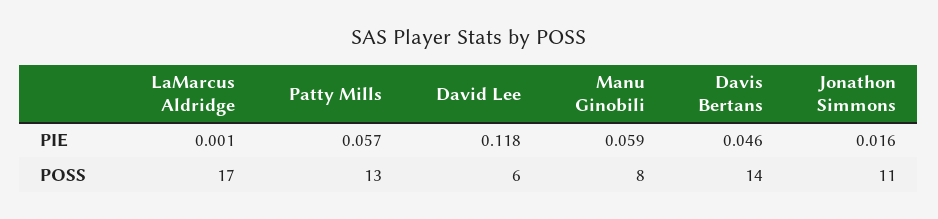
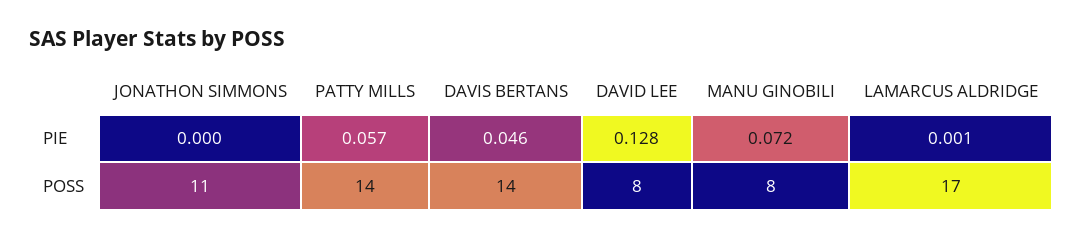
David Lee, PIE: 0.118 -> 0.128
Manu Ginobili, PIE: 0.059 -> 0.072
Jonathon Simmons, PIE: 0.016 -> 0
Patty Mills, POSS: 13 -> 14
David Lee, POSS: 6 -> 8

